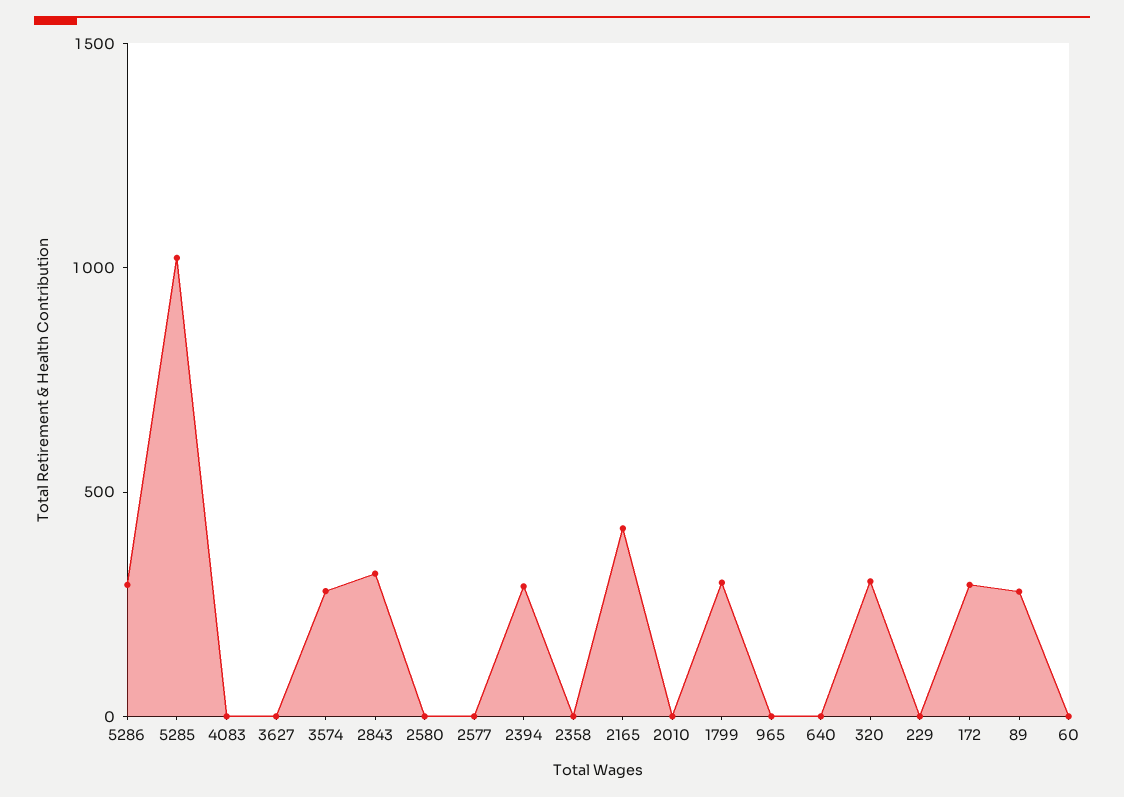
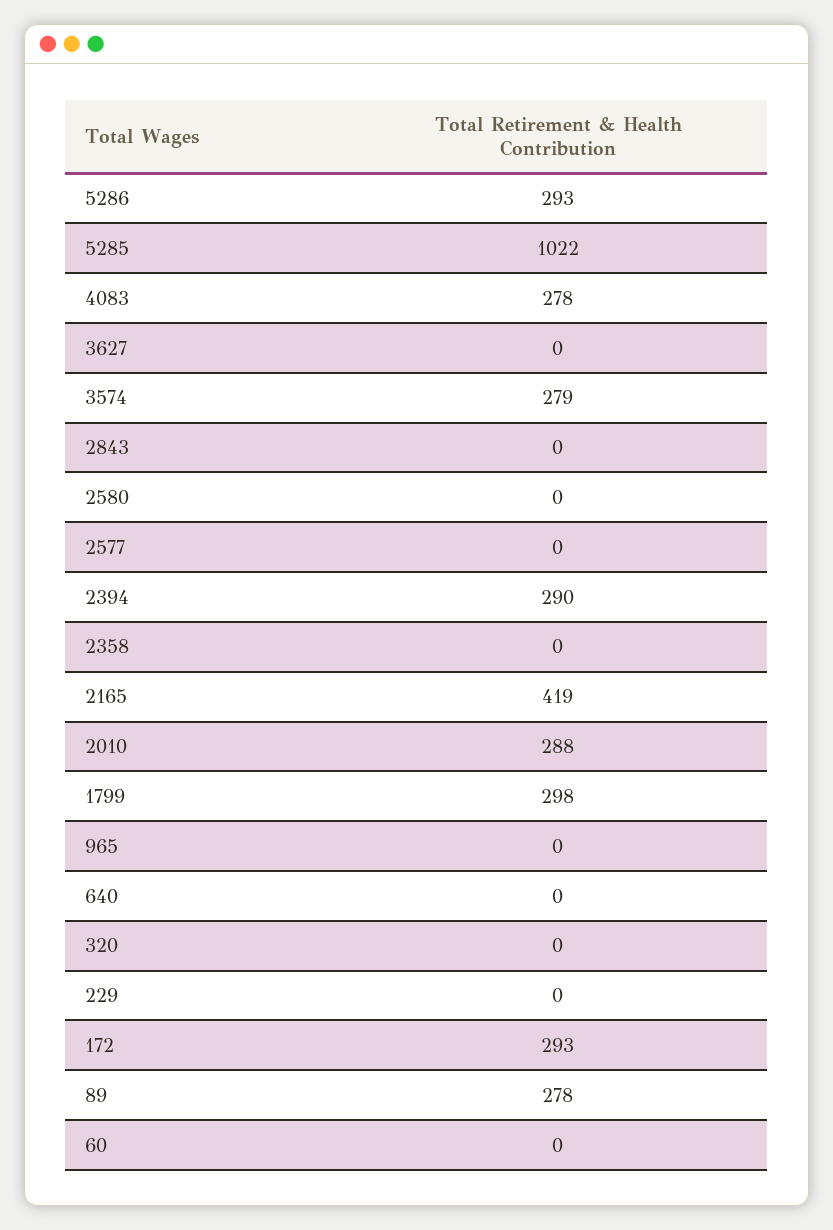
4083: 0 -> 278
2843: 300 -> 0
2010: 0 -> 288
320: 300 -> 0

